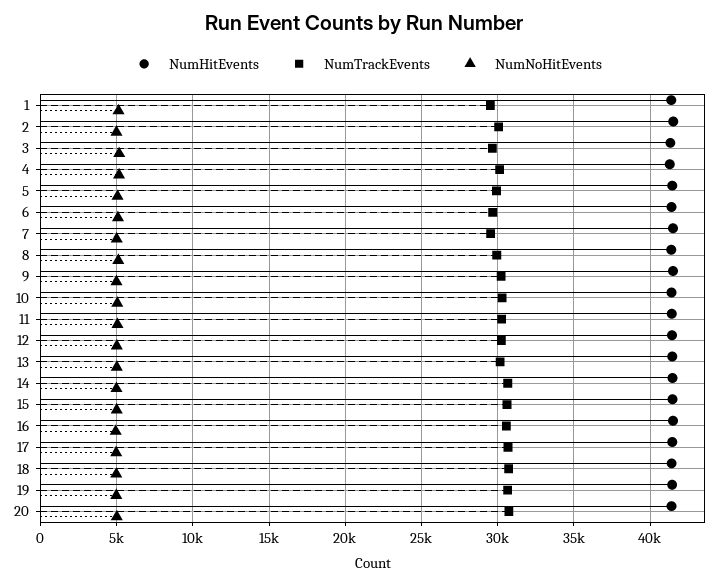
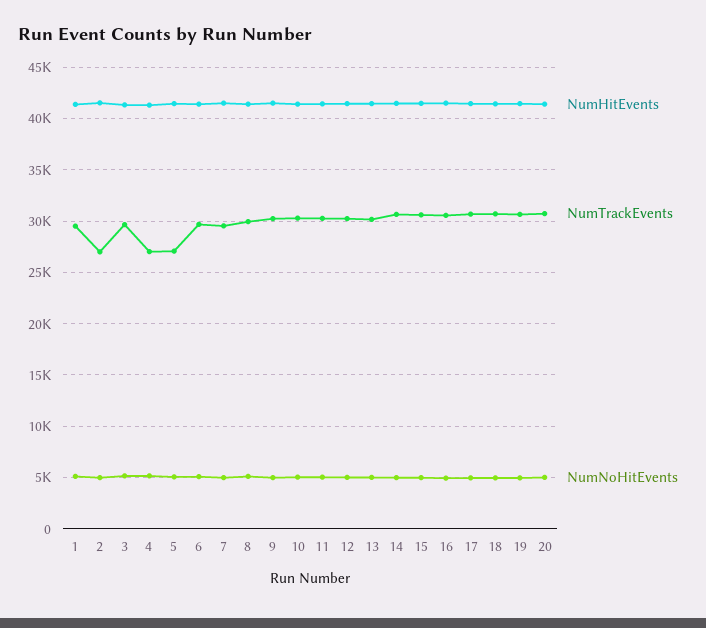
NumTrackEvents, 2: 30000 -> 27000
NumTrackEvents, 4: 30000 -> 27000
NumTrackEvents, 5: 30000 -> 27000

